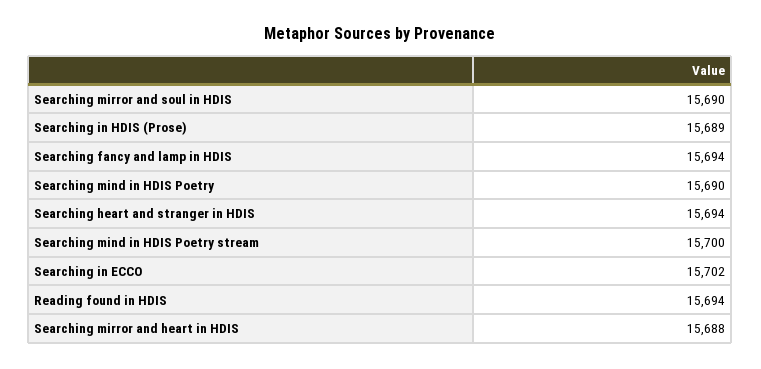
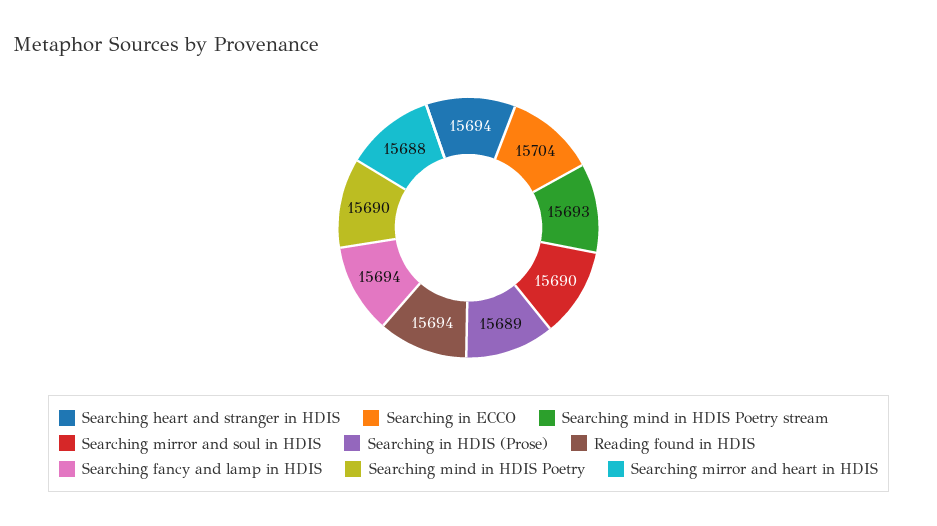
Searching mind in HDIS Poetry stream: 15700 -> 15693
Searching in ECCO: 15702 -> 15704

